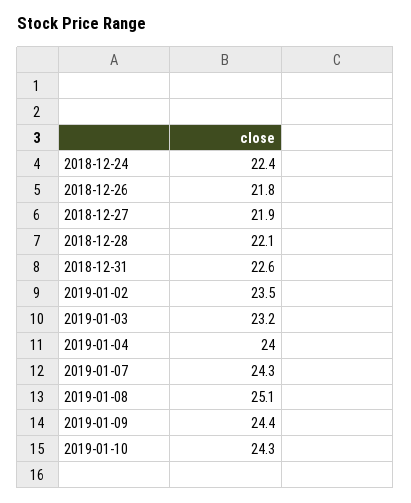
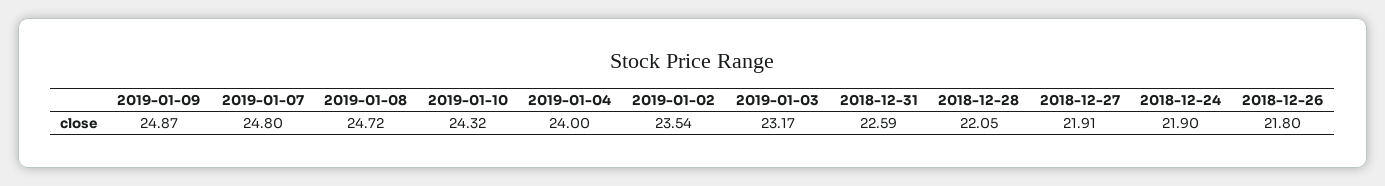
2018-12-24: 22.4 -> 21.9
2019-01-07: 24.3 -> 24.8
2019-01-08: 25.1 -> 24.72
2019-01-09: 24.4 -> 24.87

